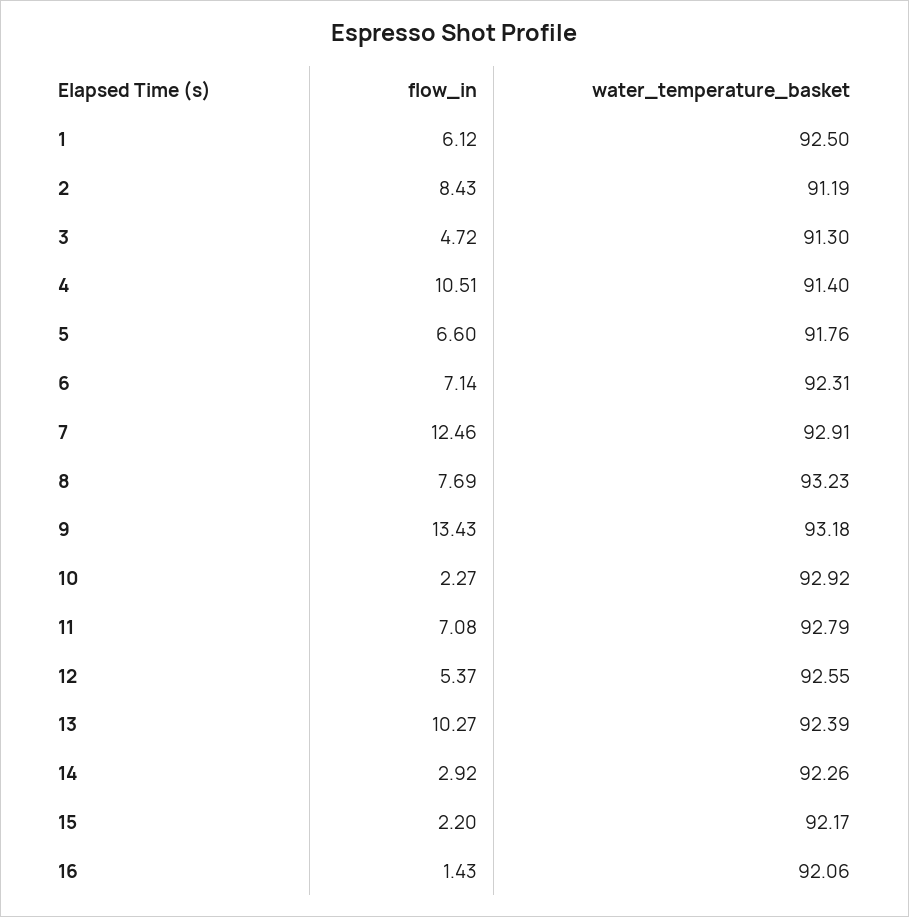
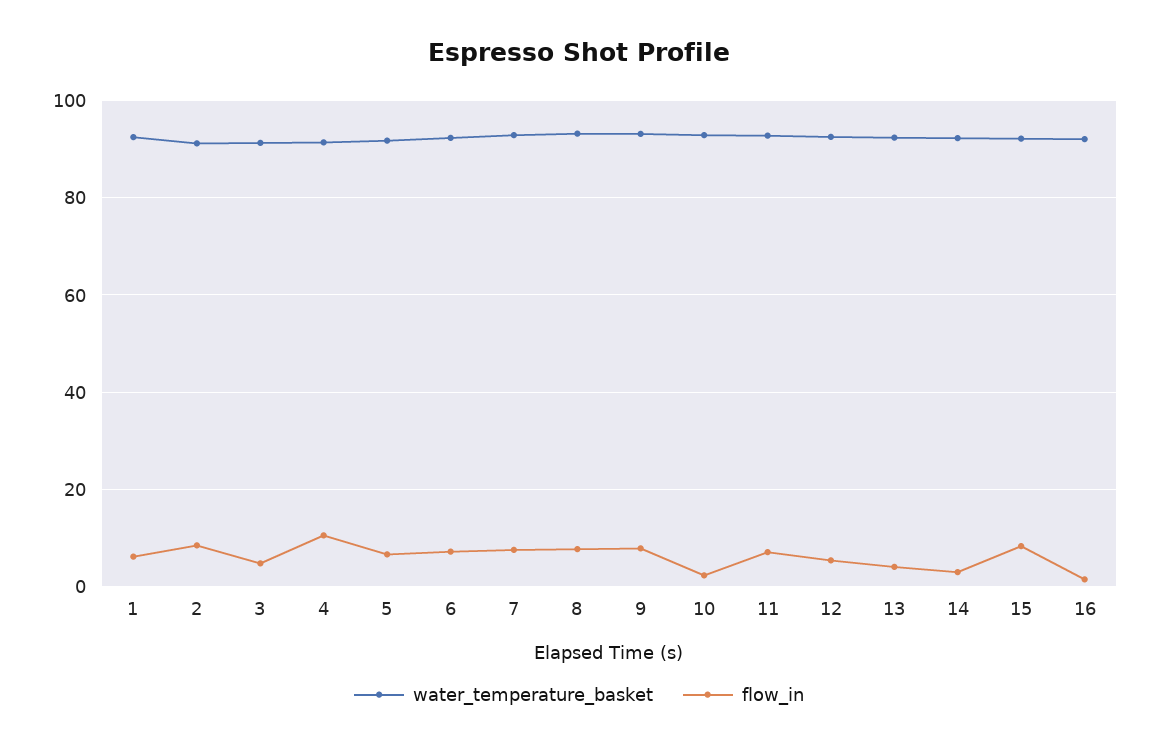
flow_in, 7: 12.46 -> 8
flow_in, 9: 13.43 -> 8
flow_in, 13: 10.27 -> 4
flow_in, 15: 2.2 -> 8

